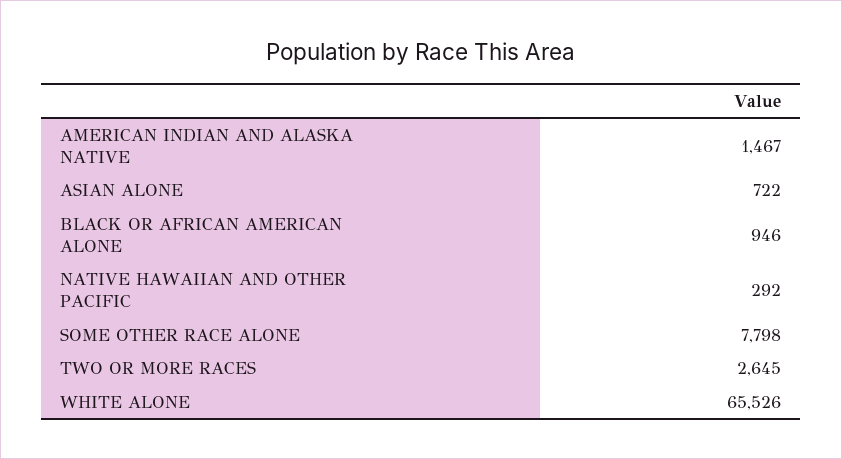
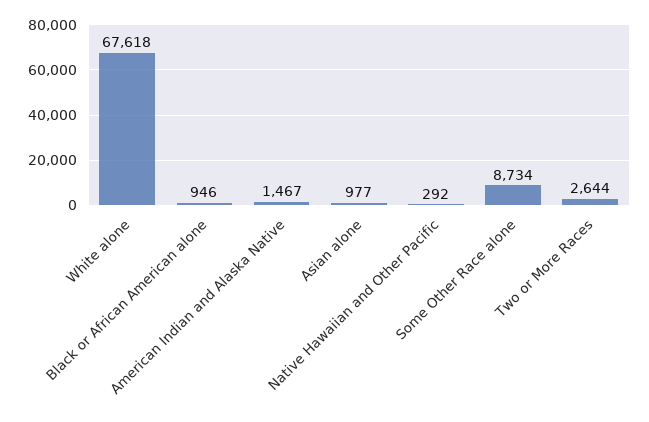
ASIAN ALONE: 722 -> 977
SOME OTHER RACE ALONE: 7798 -> 8734
TWO OR MORE RACES: 2645 -> 2644
WHITE ALONE: 65526 -> 67618

